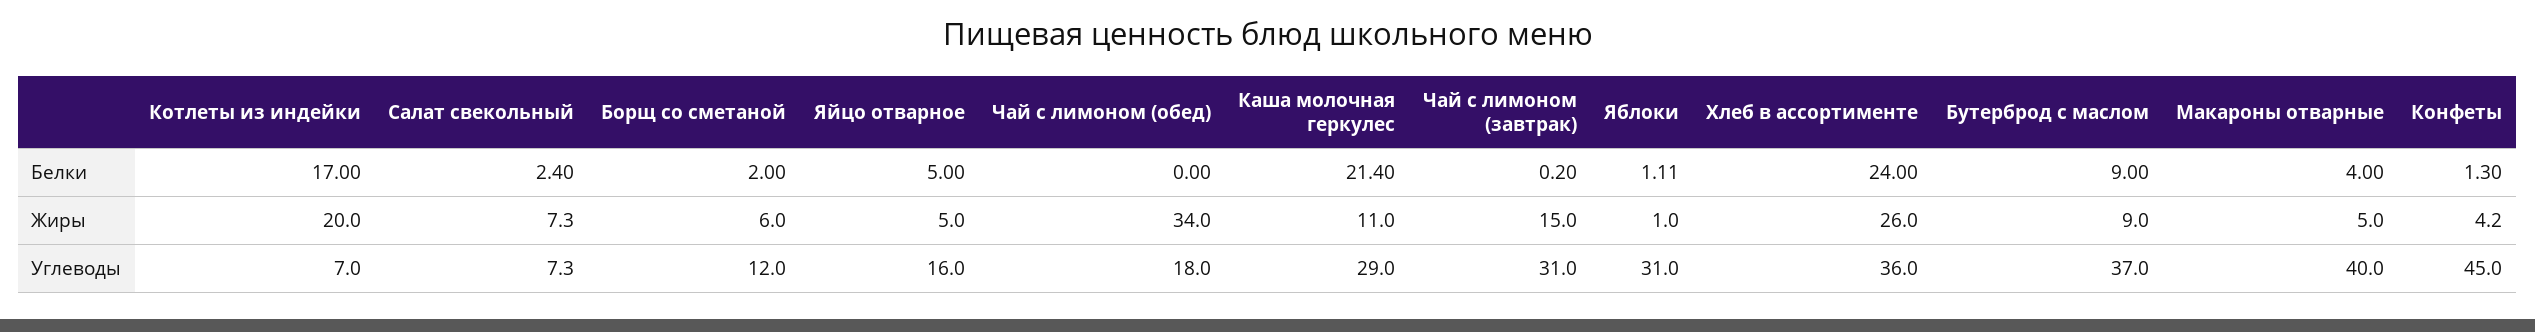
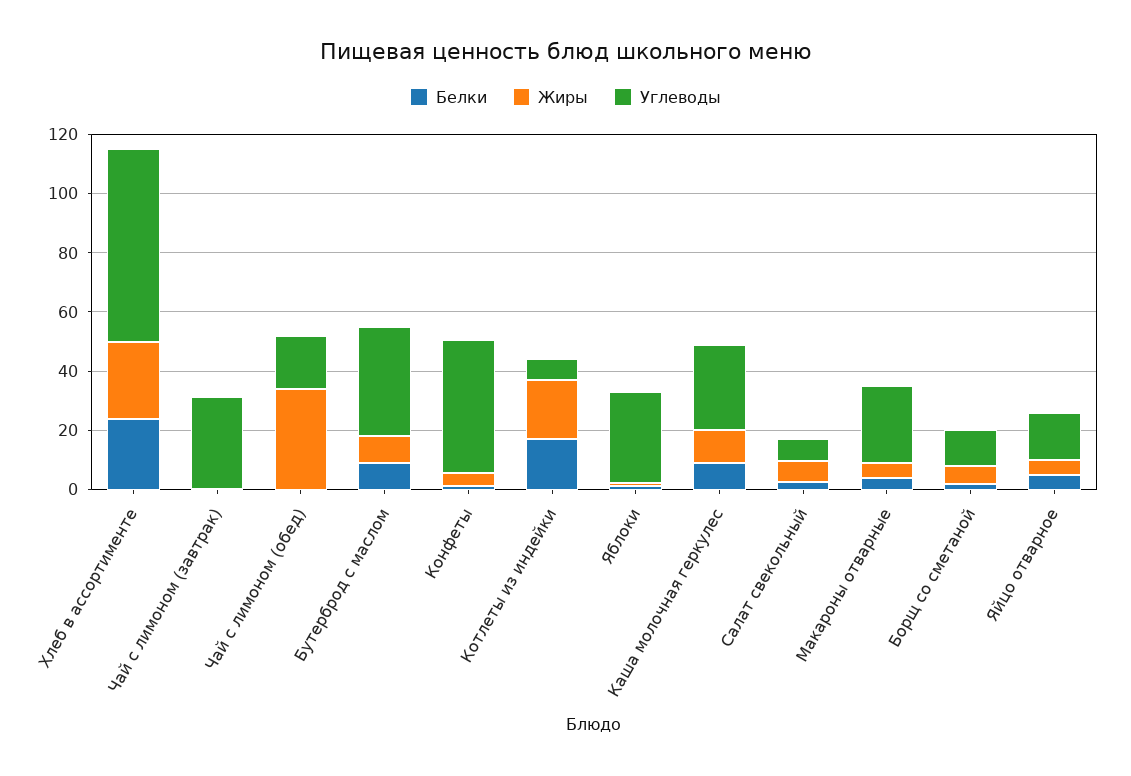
Белки, Каша молочная геркулес: 21.4 -> 10
Жиры, Чай с лимоном (завтрак): 15 -> 0
Углеводы, Хлеб в ассортименте: 36 -> 65
Углеводы, Макароны отварные: 40 -> 25

